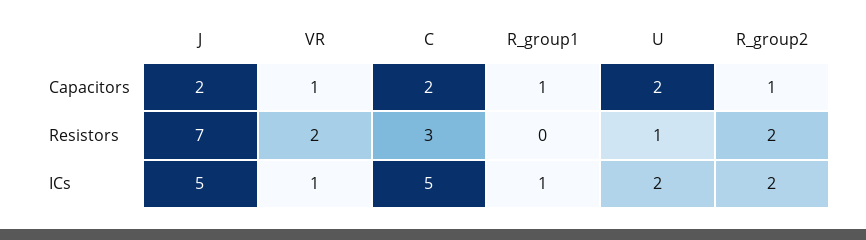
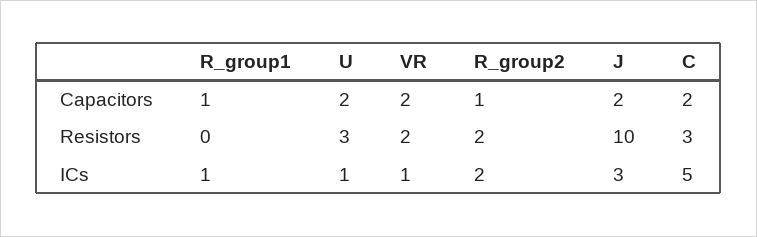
VR, Capacitors: 1 -> 2
J, Resistors: 7 -> 10
U, Resistors: 1 -> 3
J, ICs: 5 -> 3
U, ICs: 2 -> 1

